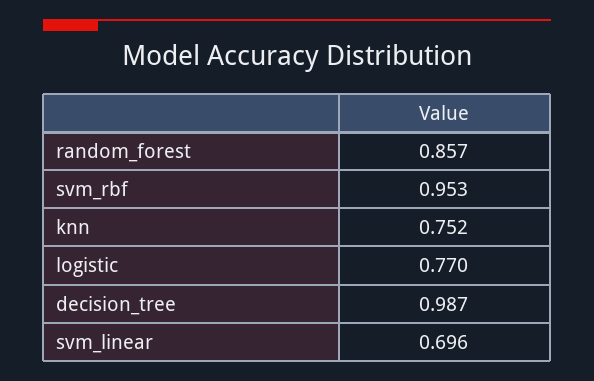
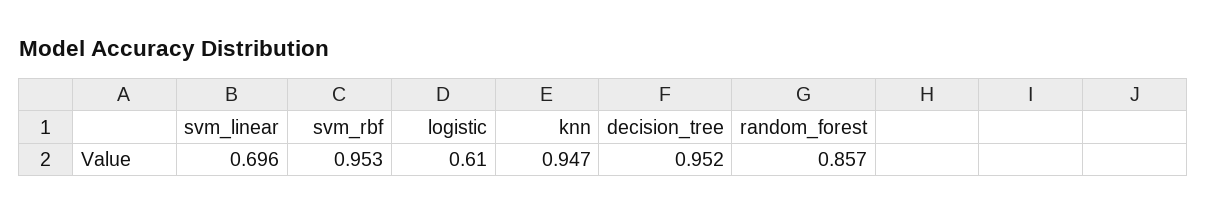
knn: 0.752 -> 0.947
logistic: 0.77 -> 0.61
decision_tree: 0.987 -> 0.952

